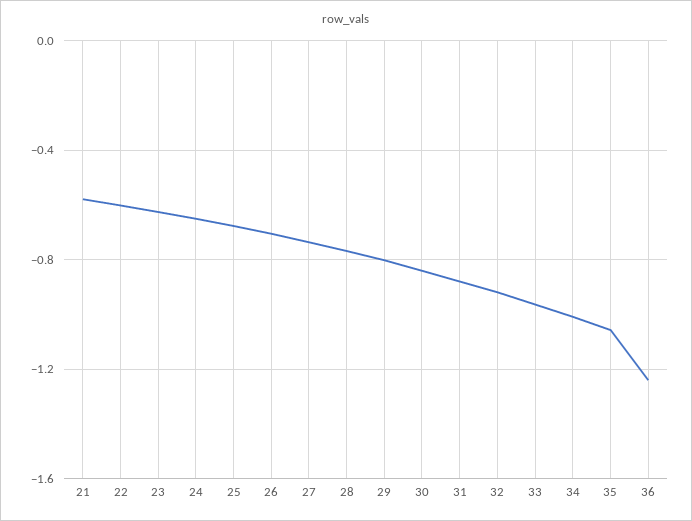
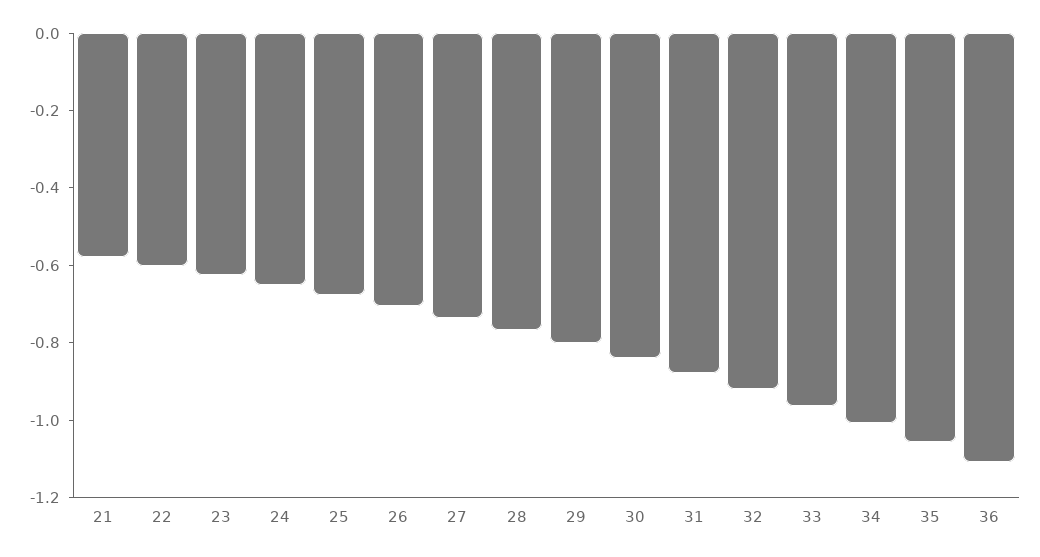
36: -1.25 -> -1.1

